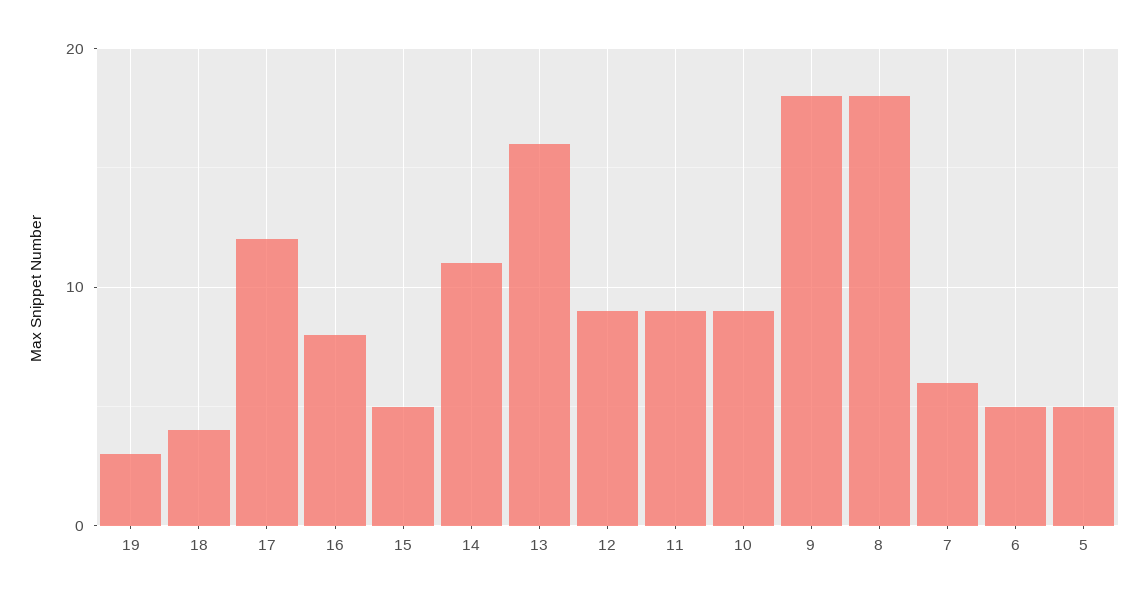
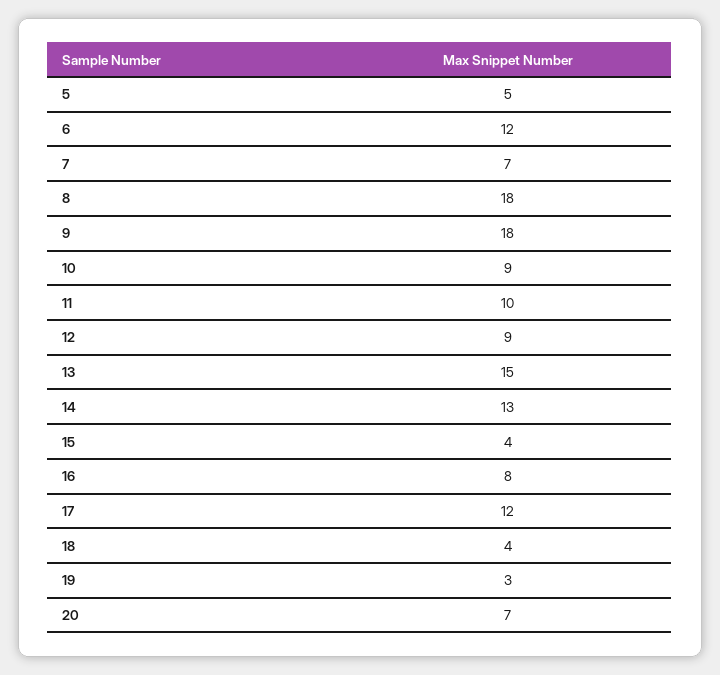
15: 5 -> 4
14: 11 -> 13
13: 16 -> 15
11: 9 -> 10
7: 6 -> 7
6: 5 -> 12
20: none -> 7

